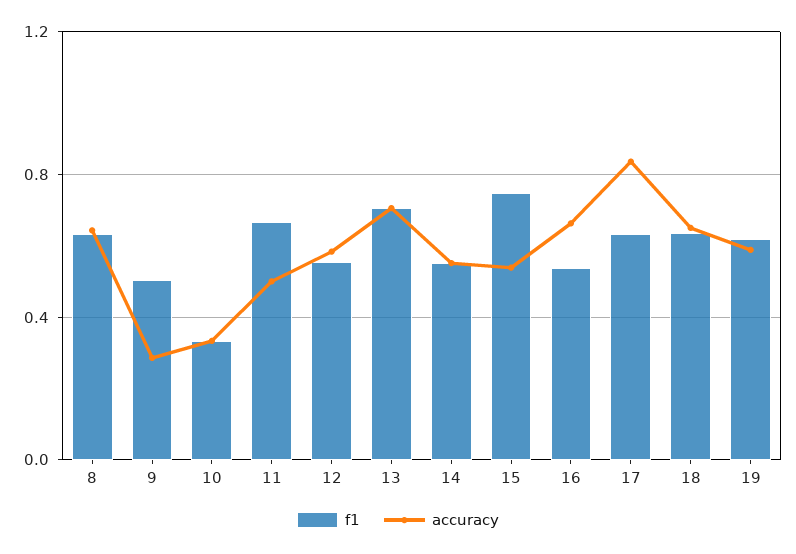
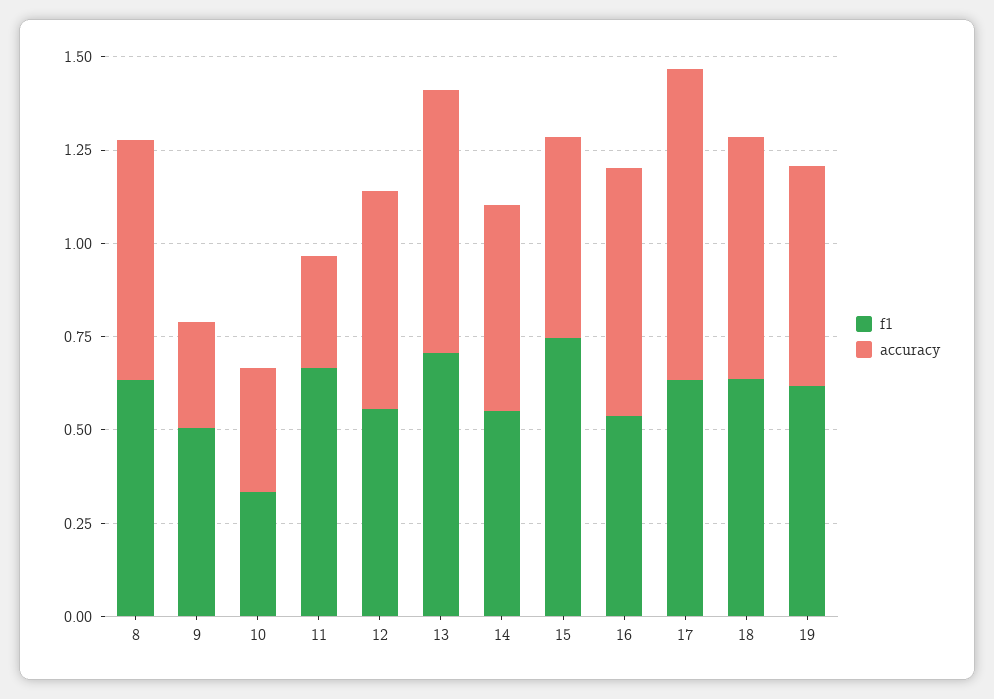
accuracy, 11: 0.5 -> 0.3

